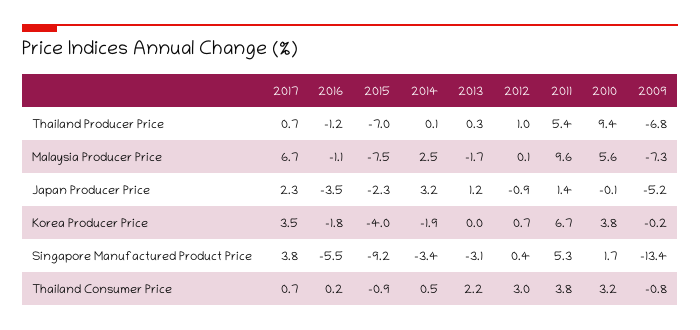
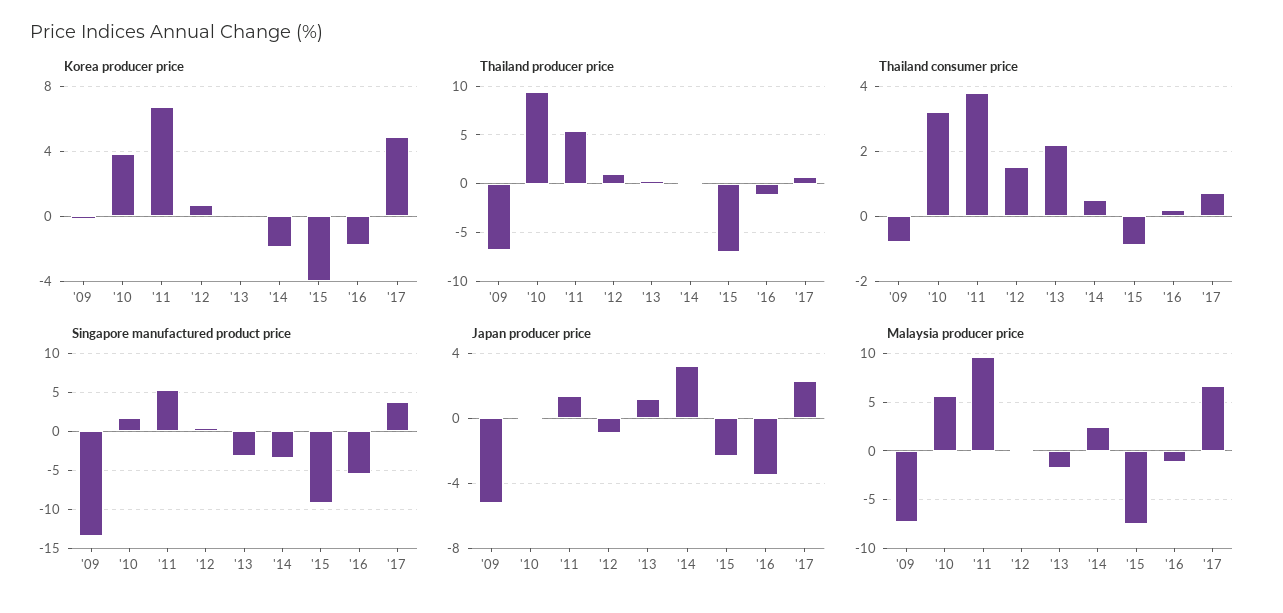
Korea Producer Price, 2017: 3.5 -> 5
Thailand Consumer Price, 2012: 3 -> 1.5

